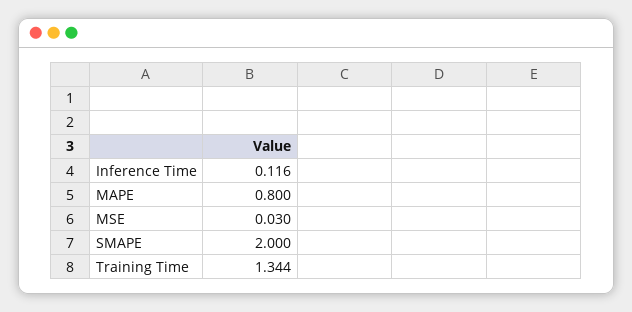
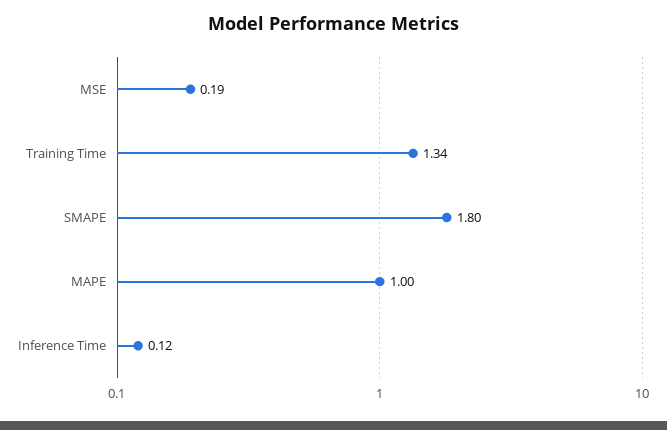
MAPE: 0.8 -> 1
MSE: 0.03 -> 0.19
SMAPE: 2 -> 1.8

